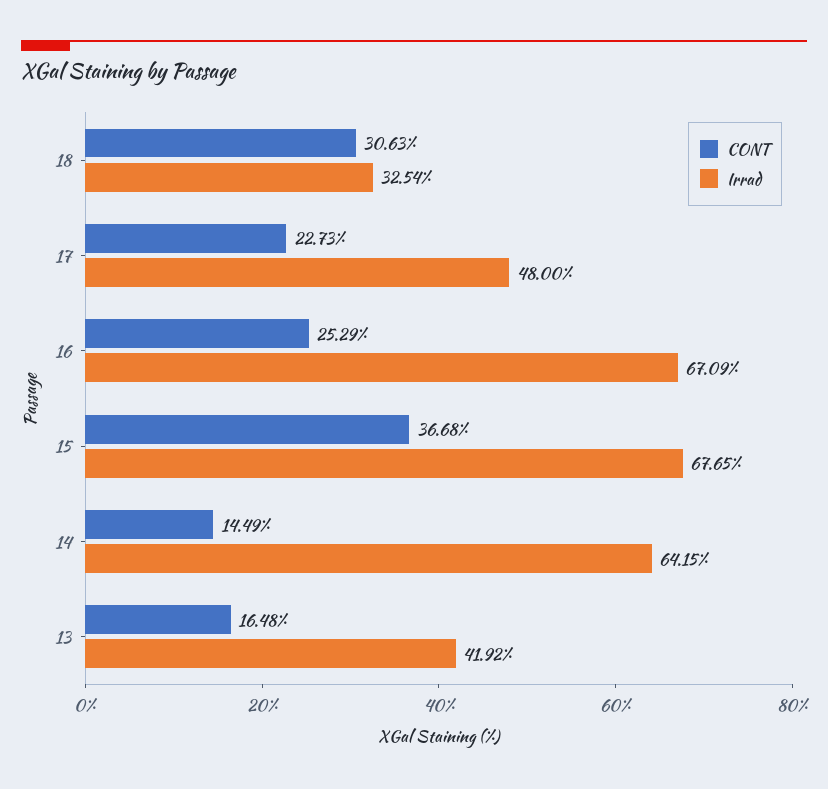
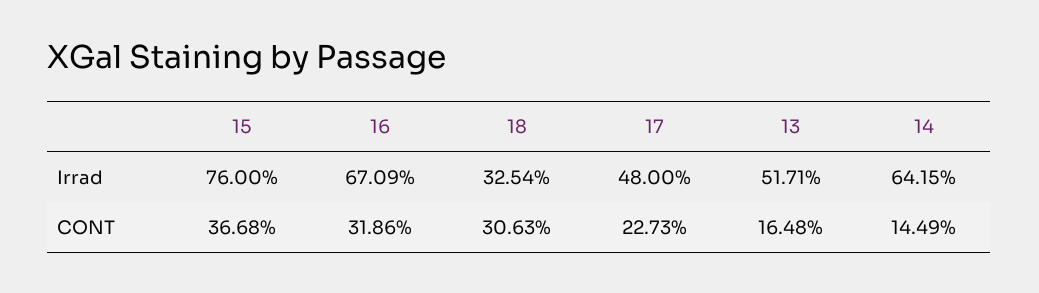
CONT, 16: 25.29 -> 31.86
Irrad, 15: 67.65 -> 76
Irrad, 13: 41.92 -> 51.71

